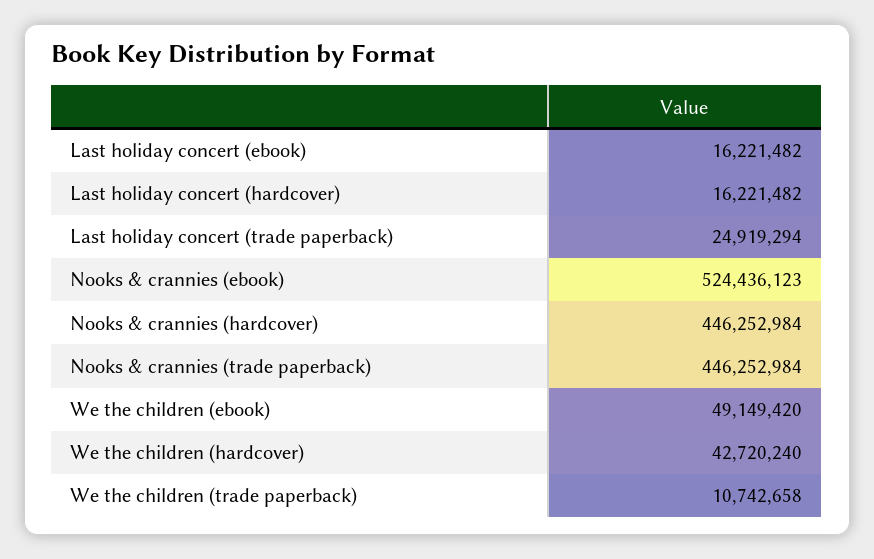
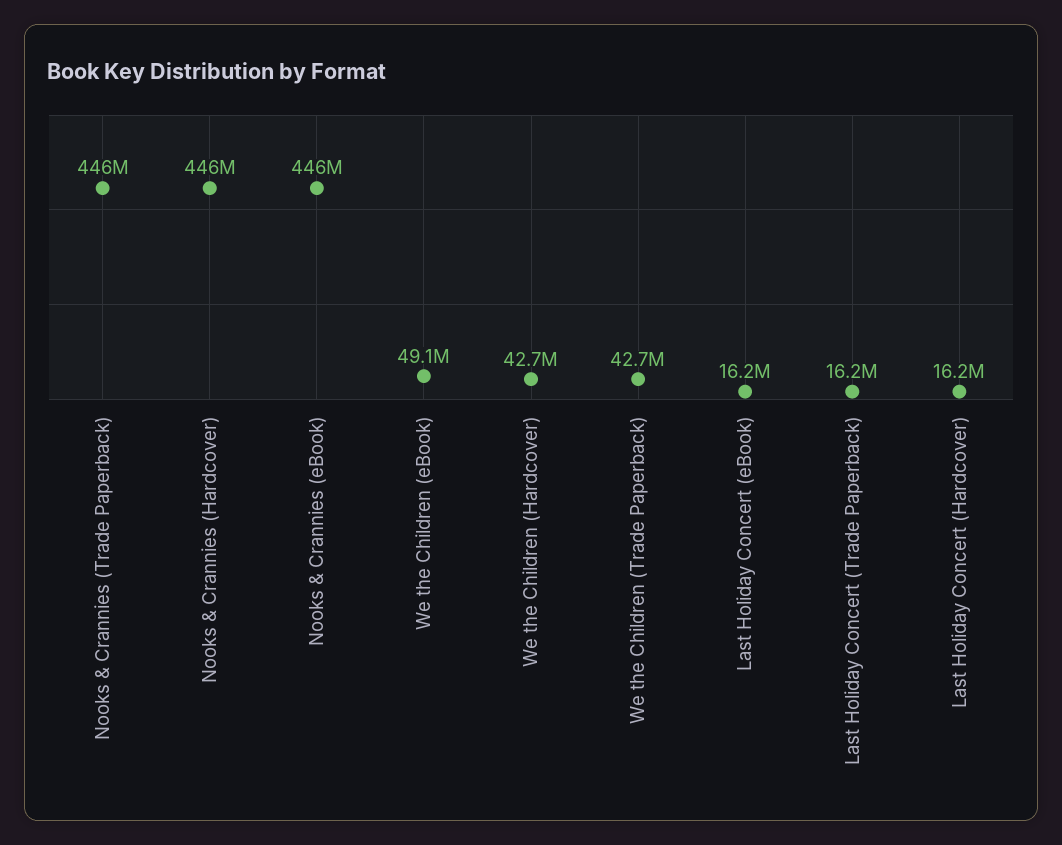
Last holiday concert (trade paperback): 24919294 -> 16200000
Nooks & crannies (ebook): 524436123 -> 446000000
We the children (trade paperback): 10742658 -> 42700000

